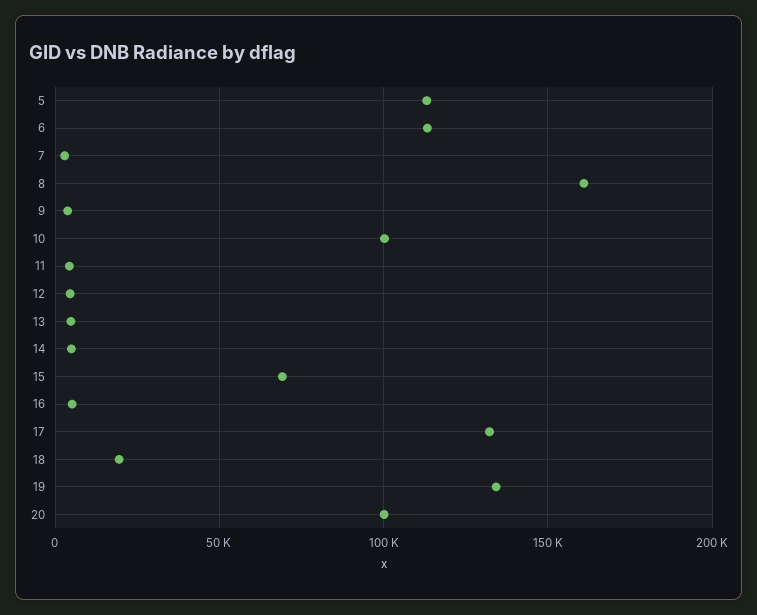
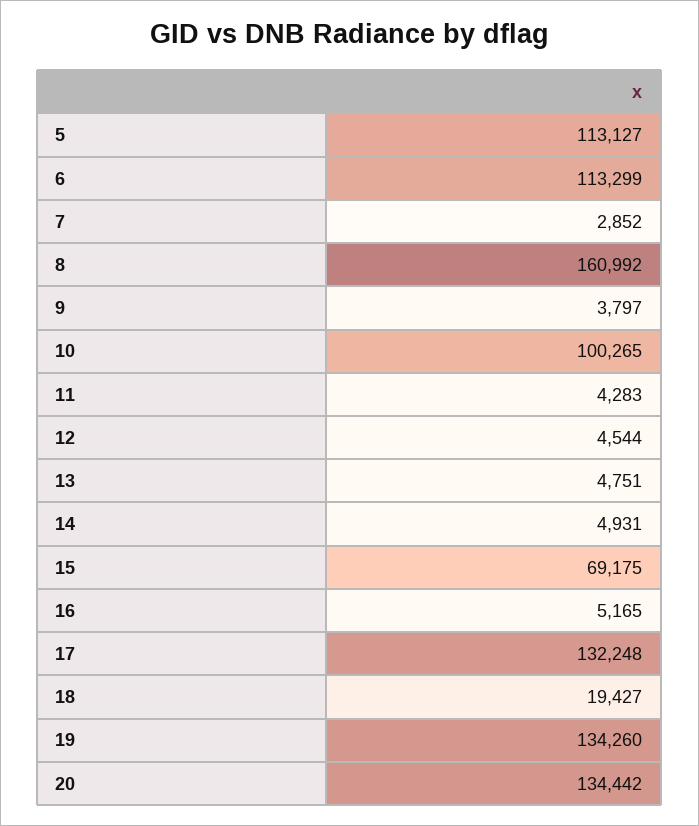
20: 100000 -> 134442

